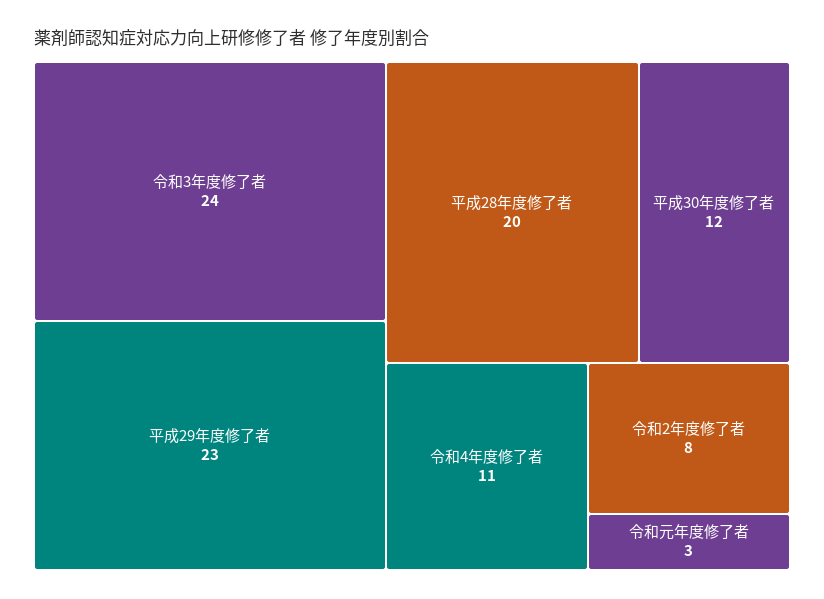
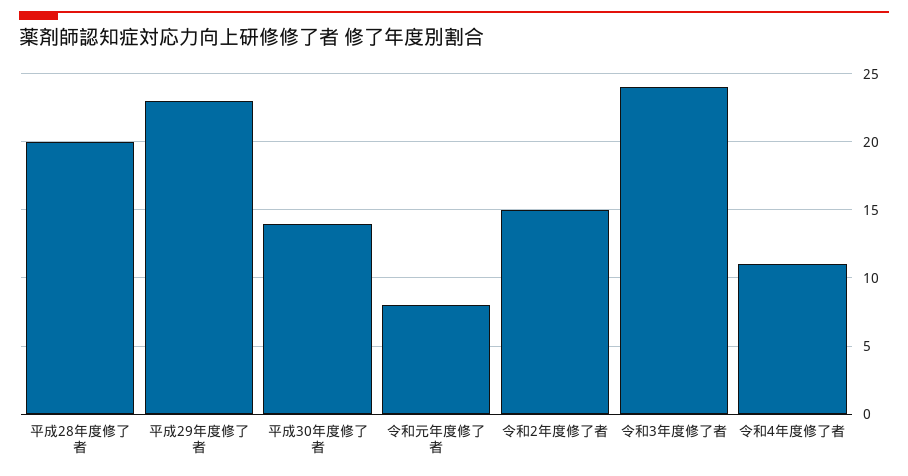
平成30年度修了者: 12 -> 14
令和2年度修了者: 8 -> 15
令和元年度修了者: 3 -> 8

